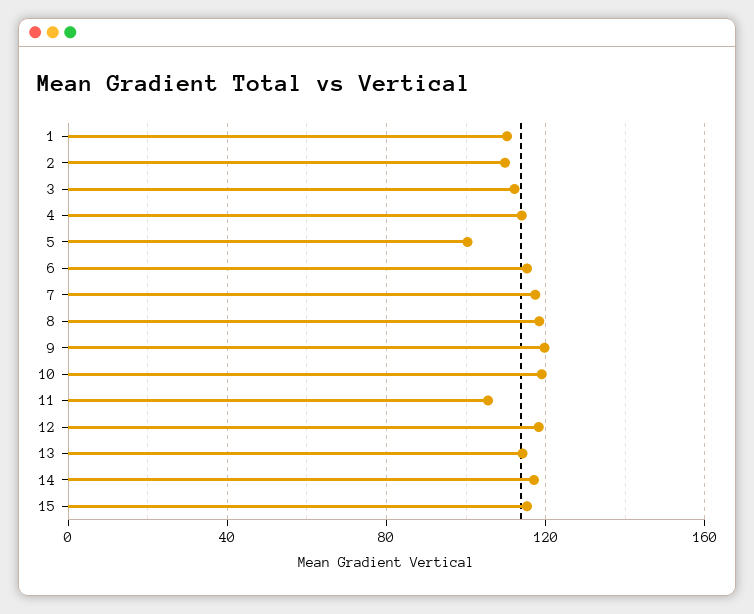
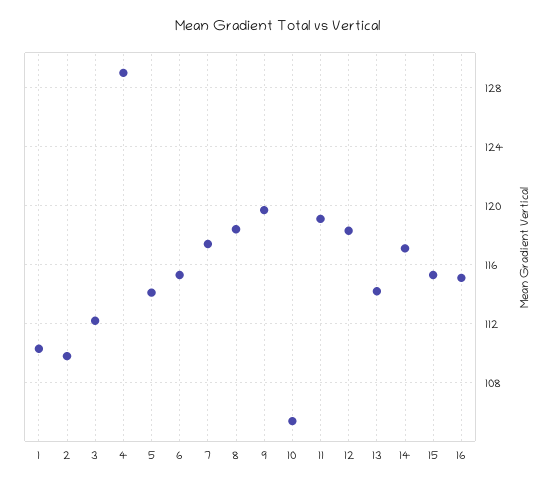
4: 115 -> 129
5: 100 -> 114
10: 120 -> 105.5
11: 105 -> 119
16: none -> 115

